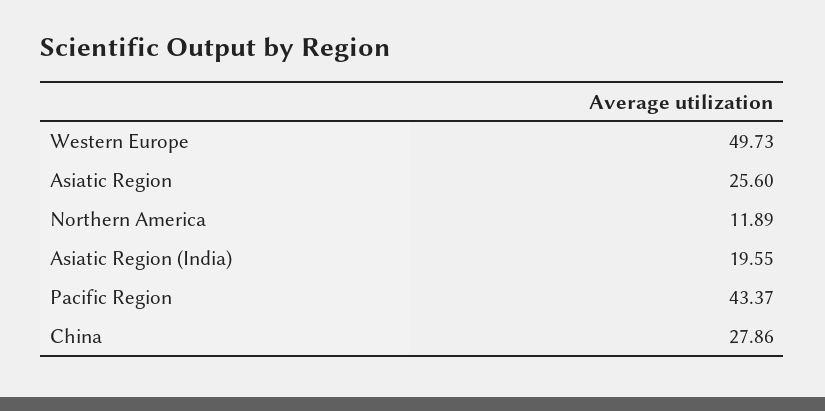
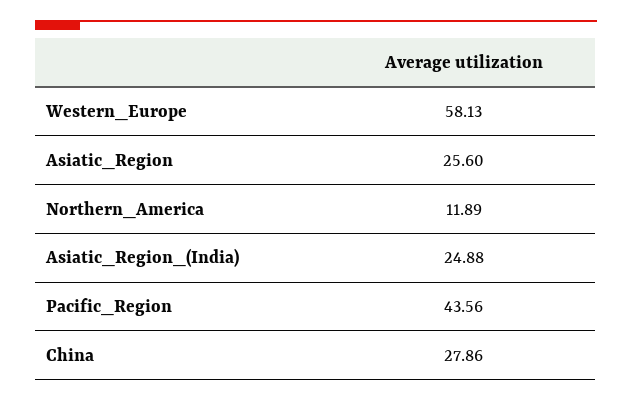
Western Europe: 49.73 -> 58.13
Asiatic Region (India): 19.55 -> 24.88
Pacific Region: 43.37 -> 43.56

